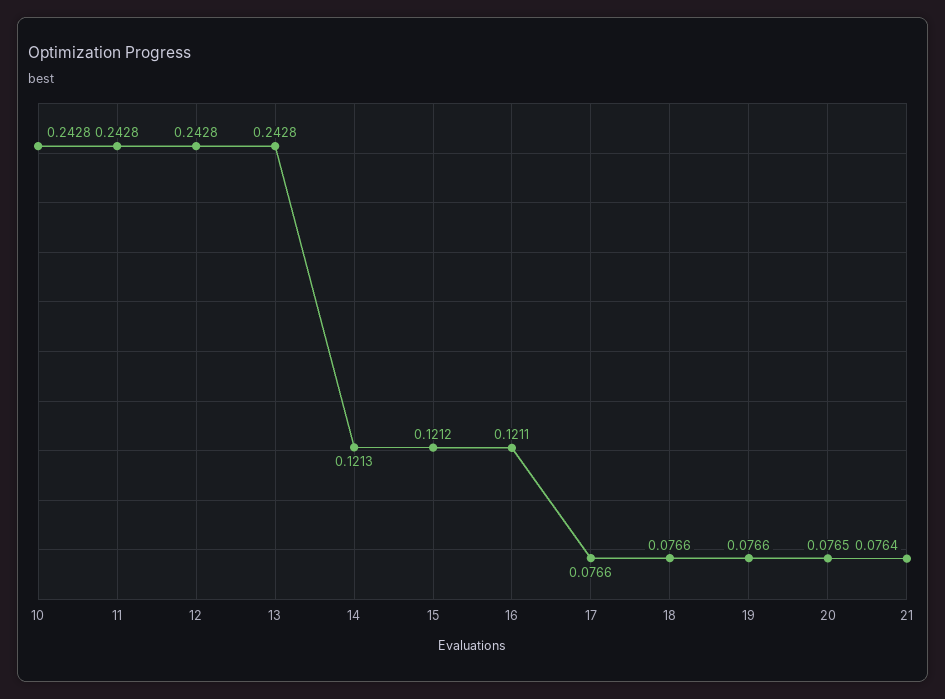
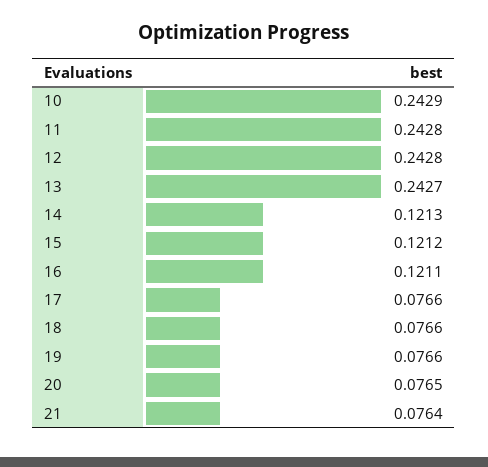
10: 0.2428 -> 0.2429
13: 0.2428 -> 0.2427

